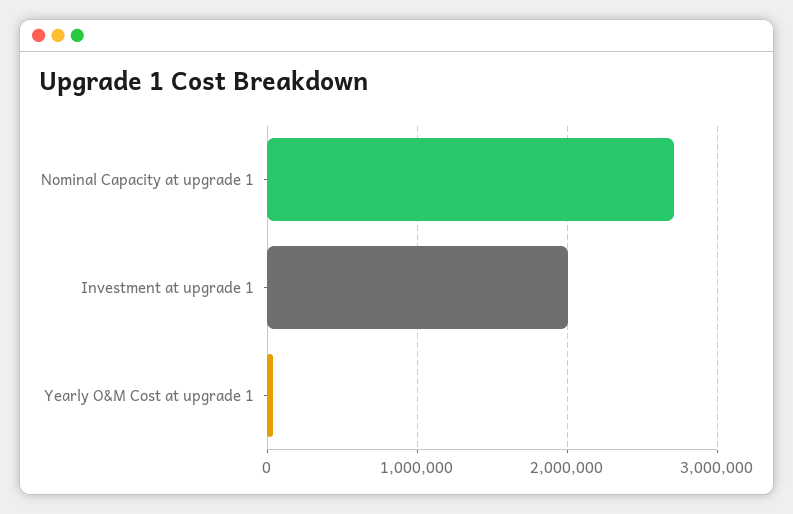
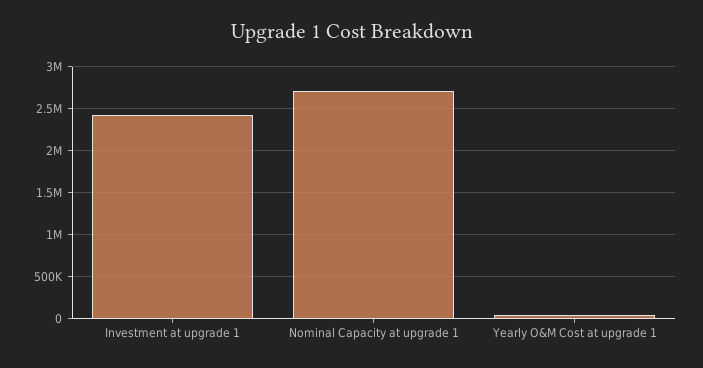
Investment at upgrade 1: 2000000 -> 2400000

